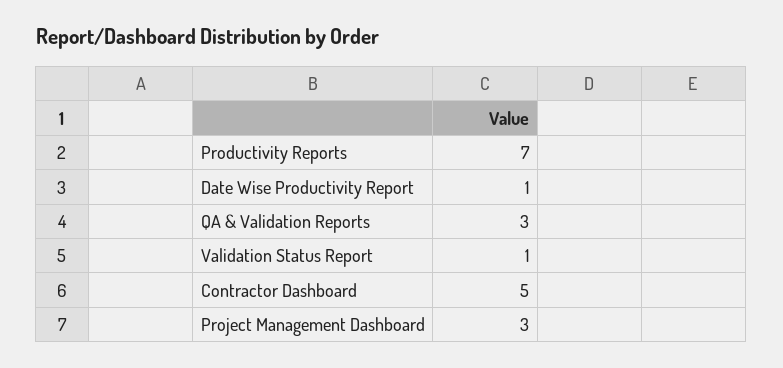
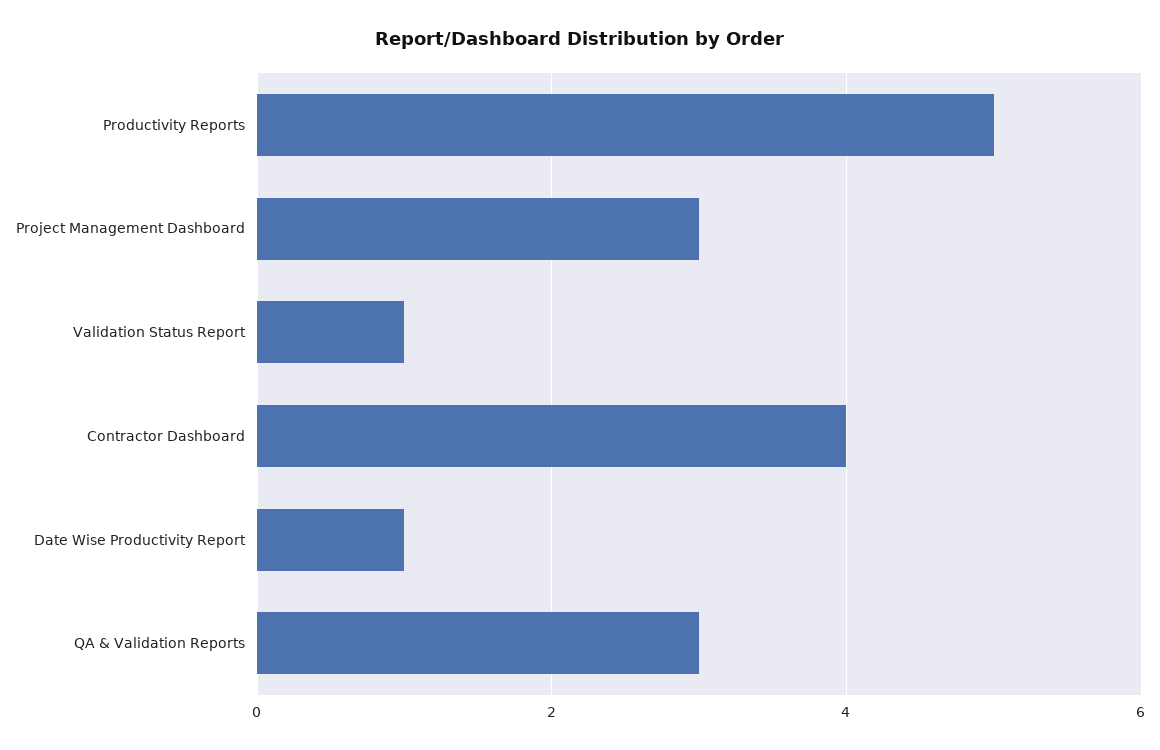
Productivity Reports: 7 -> 5
Contractor Dashboard: 5 -> 4

